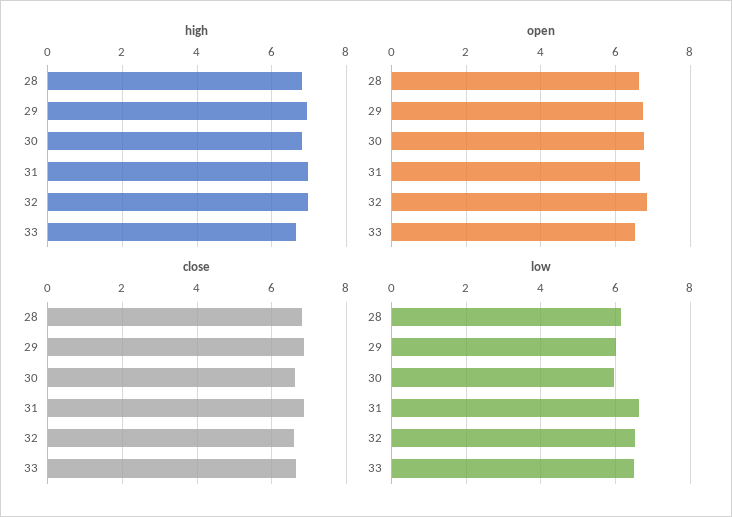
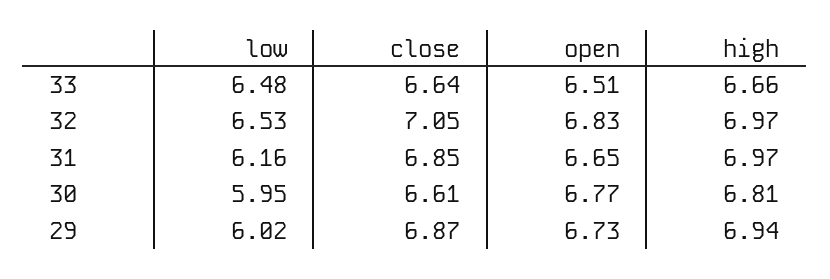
high, 28: 6.8 -> none
open, 28: 6.6 -> none
close, 28: 6.8 -> none
close, 32: 6.6 -> 7.05
low, 28: 6.2 -> none
low, 31: 6.6 -> 6.16

